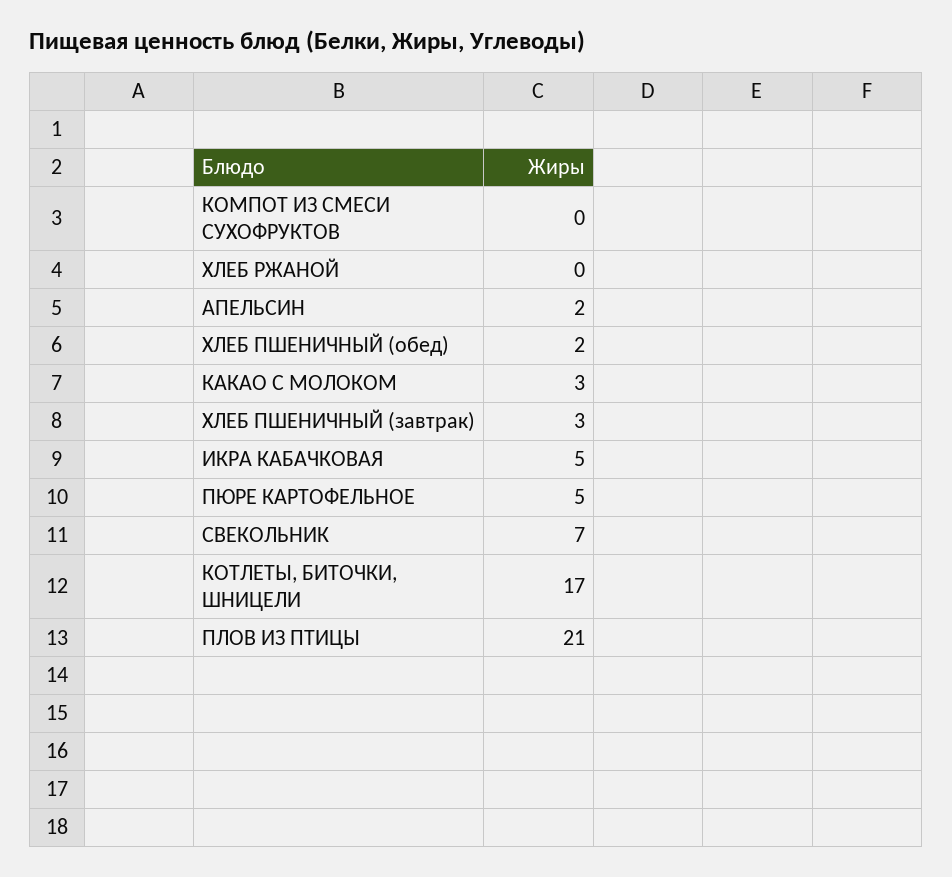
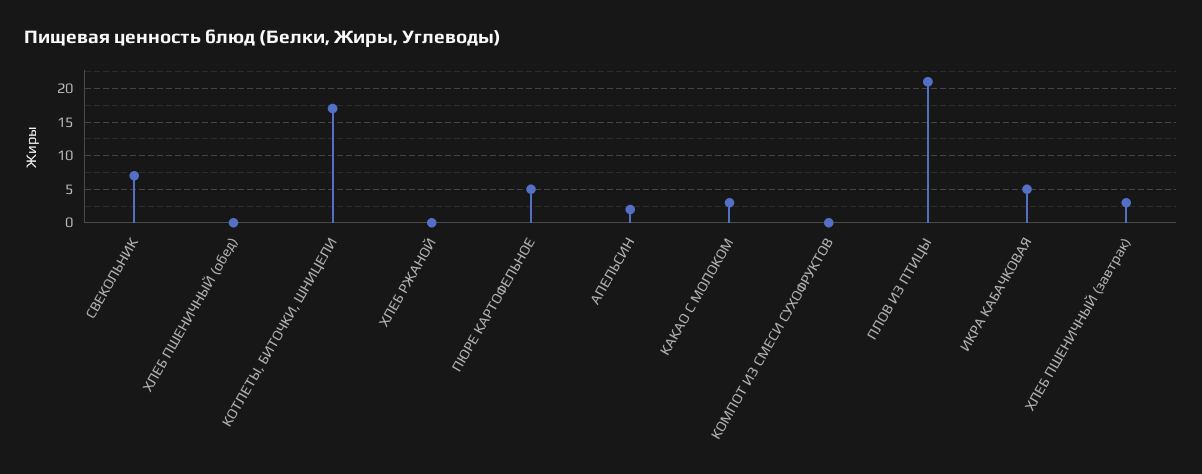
ХЛЕБ ПШЕНИЧНЫЙ (обед): 2 -> 0

